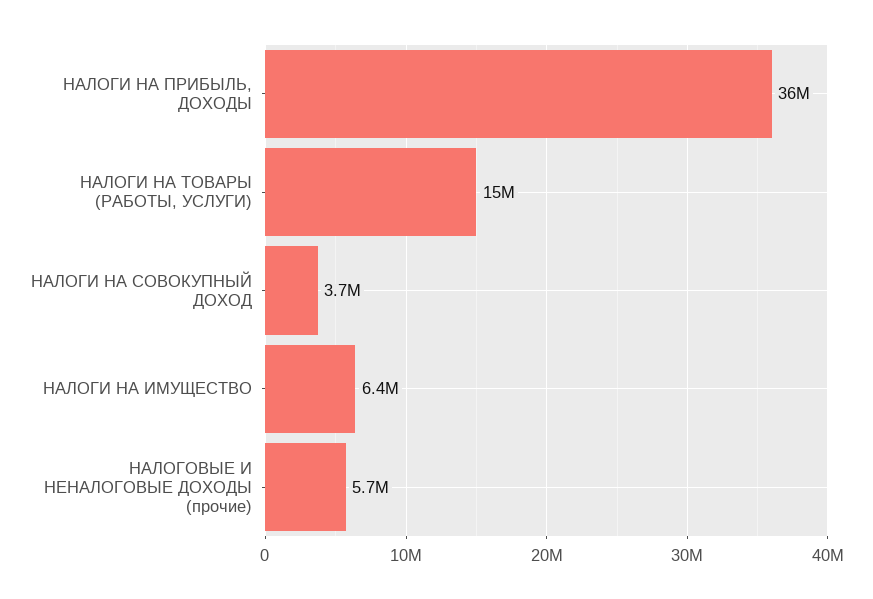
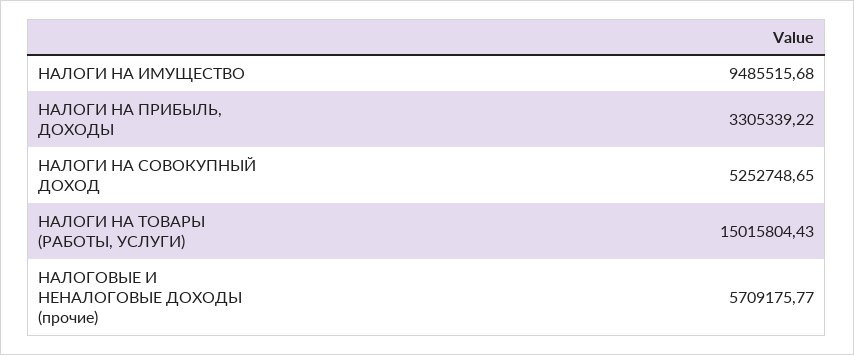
НАЛОГИ НА ПРИБЫЛЬ, ДОХОДЫ: 36000000 -> 3305339.22
НАЛОГИ НА СОВОКУПНЫЙ ДОХОД: 3700000 -> 5252748.65
НАЛОГИ НА ИМУЩЕСТВО: 6400000 -> 9485515.68

